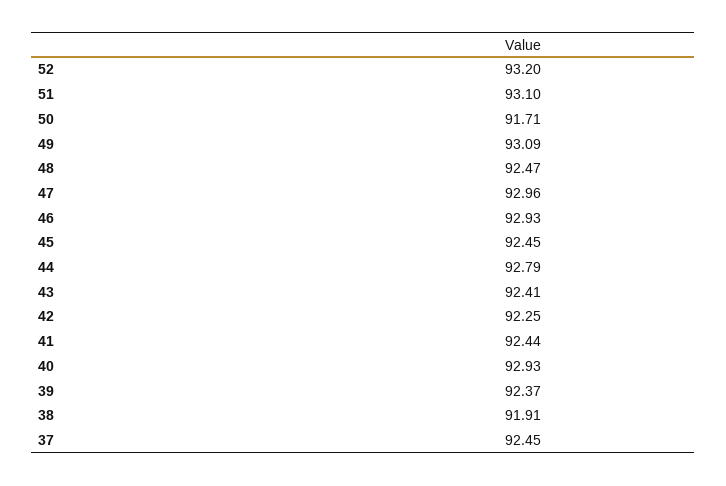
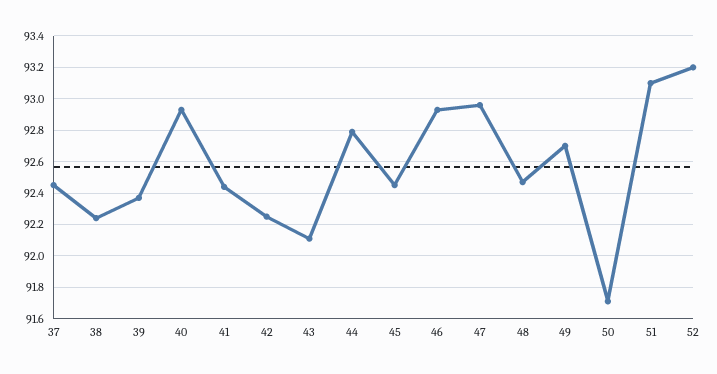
49: 93.09 -> 92.7
43: 92.41 -> 92.1
38: 91.91 -> 92.25

